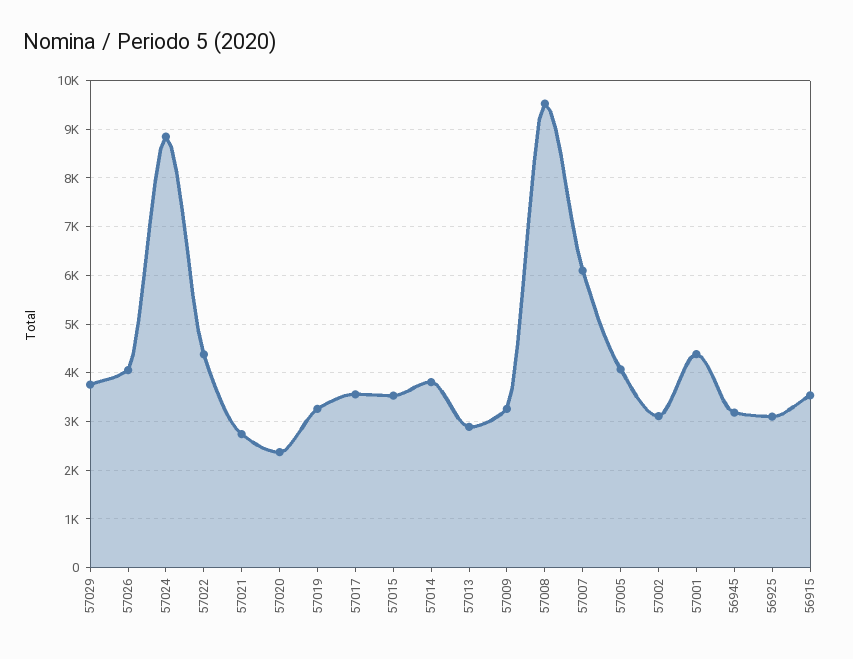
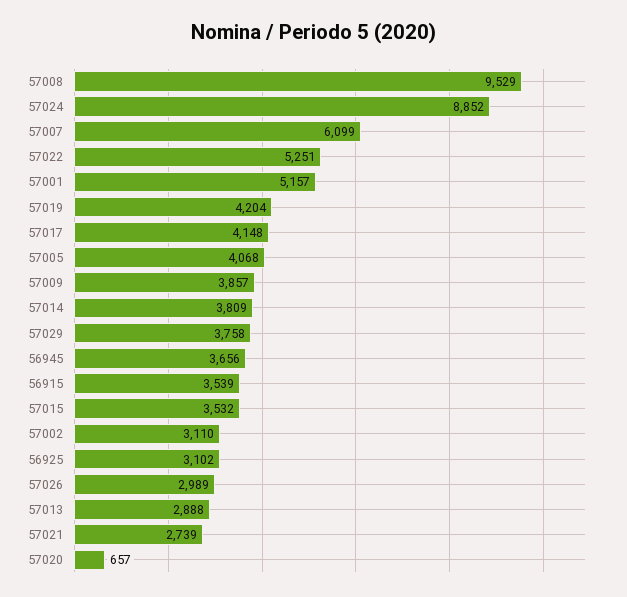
57026: 4000 -> 2989
57022: 4400 -> 5251
57020: 2400 -> 657
57019: 3200 -> 4204
57017: 3600 -> 4148
57009: 3200 -> 3857
57001: 4400 -> 5157
56945: 3200 -> 3656

